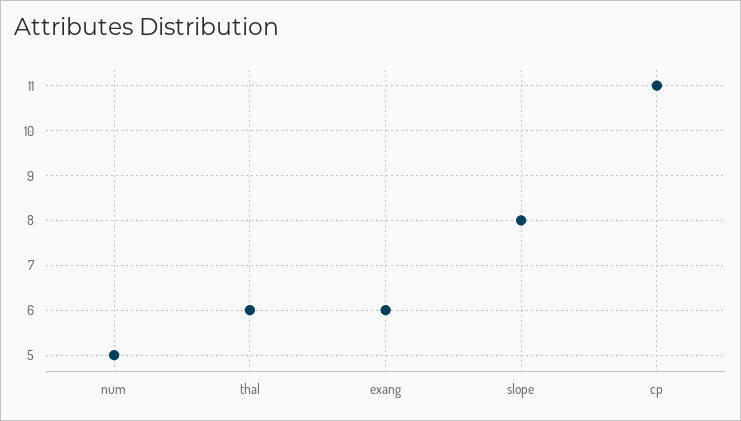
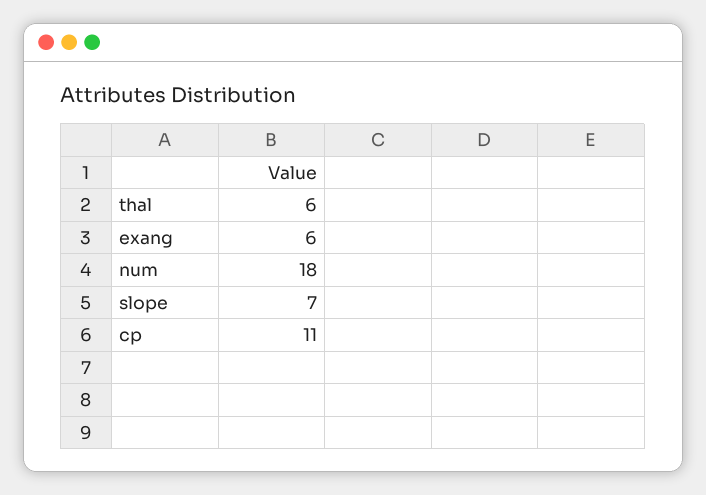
num: 5 -> 18
slope: 8 -> 7

